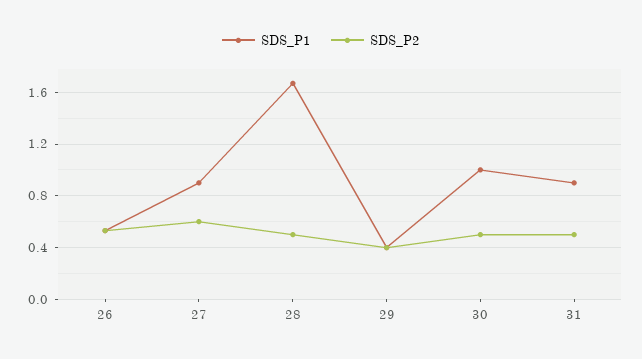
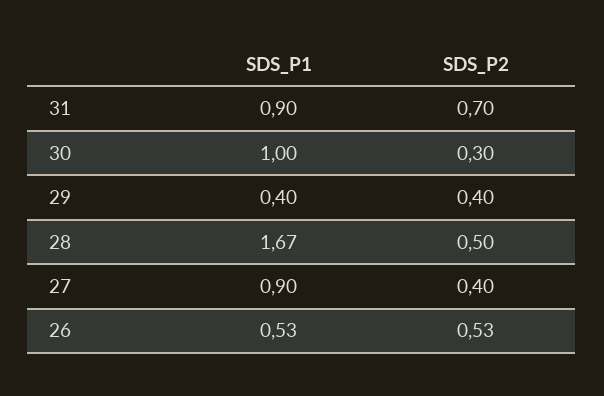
SDS_P2, 27: 0.6 -> 0.4
SDS_P2, 30: 0.5 -> 0.3
SDS_P2, 31: 0.5 -> 0.7

